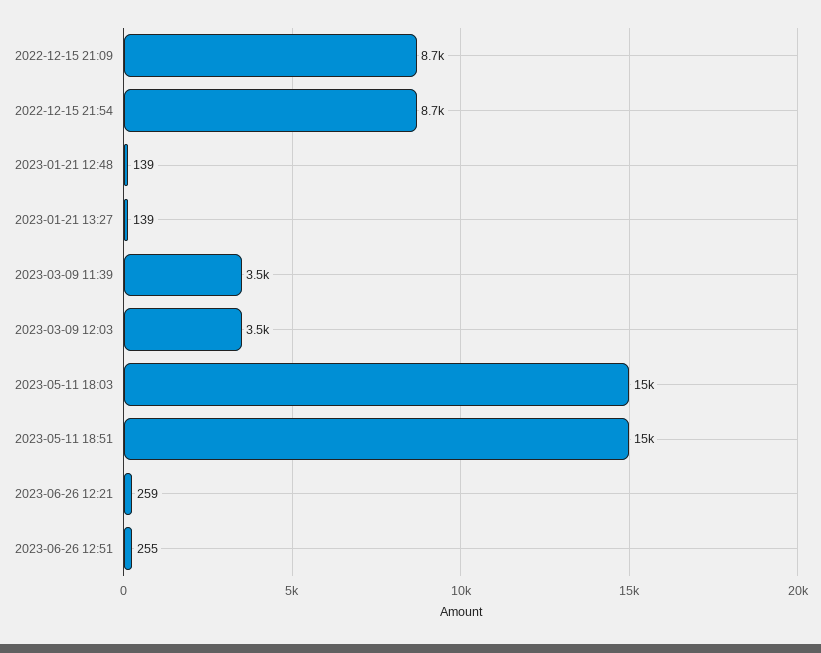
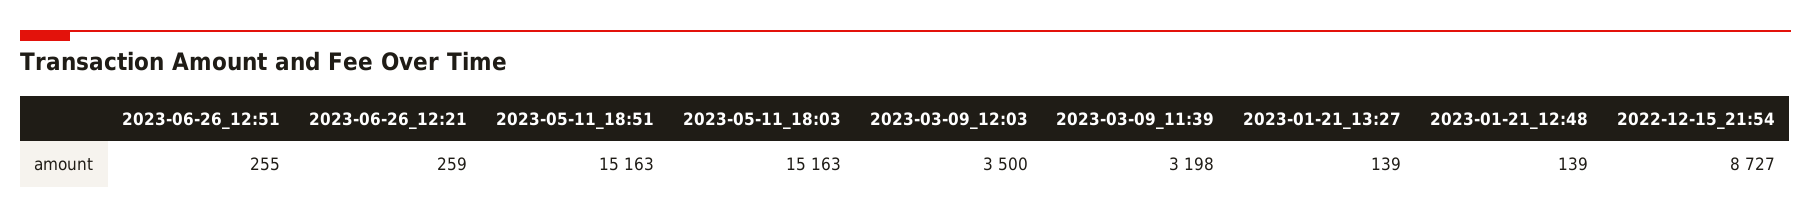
2022-12-15 21:09: 8700 -> none
2023-03-09 11:39: 3500 -> 3198

